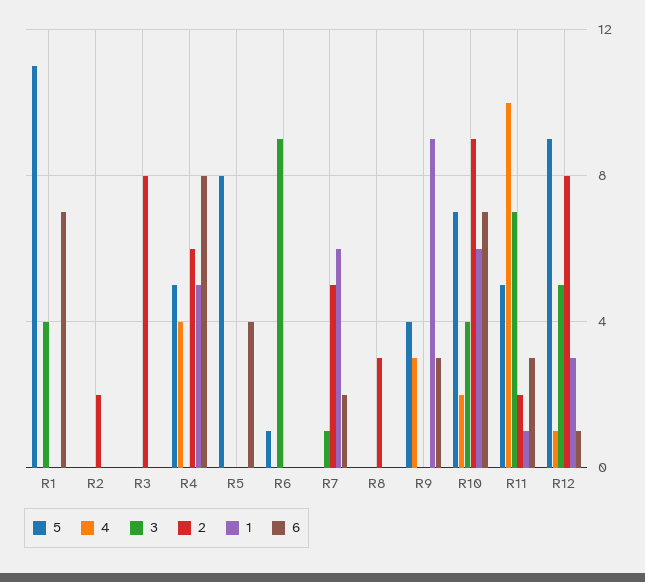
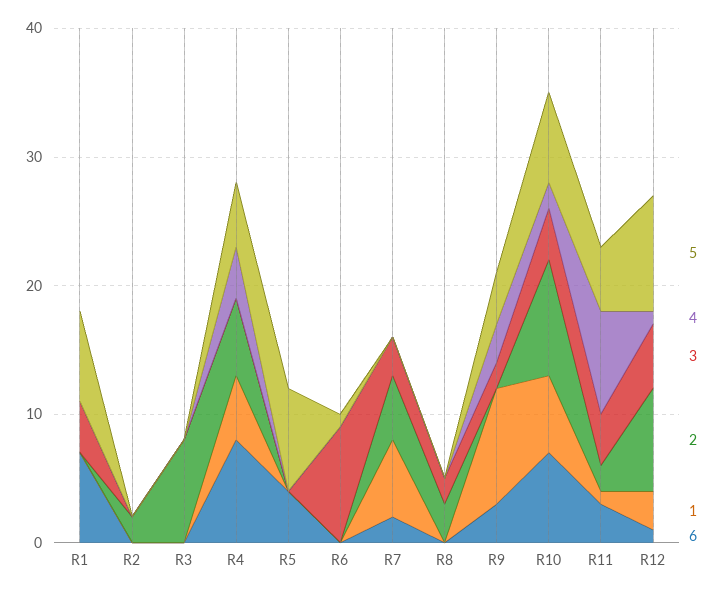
5, R1: 11 -> 7
3, R7: 1 -> 3
3, R8: 0 -> 2
3, R9: 0 -> 2
4, R11: 10 -> 8
3, R11: 7 -> 4

